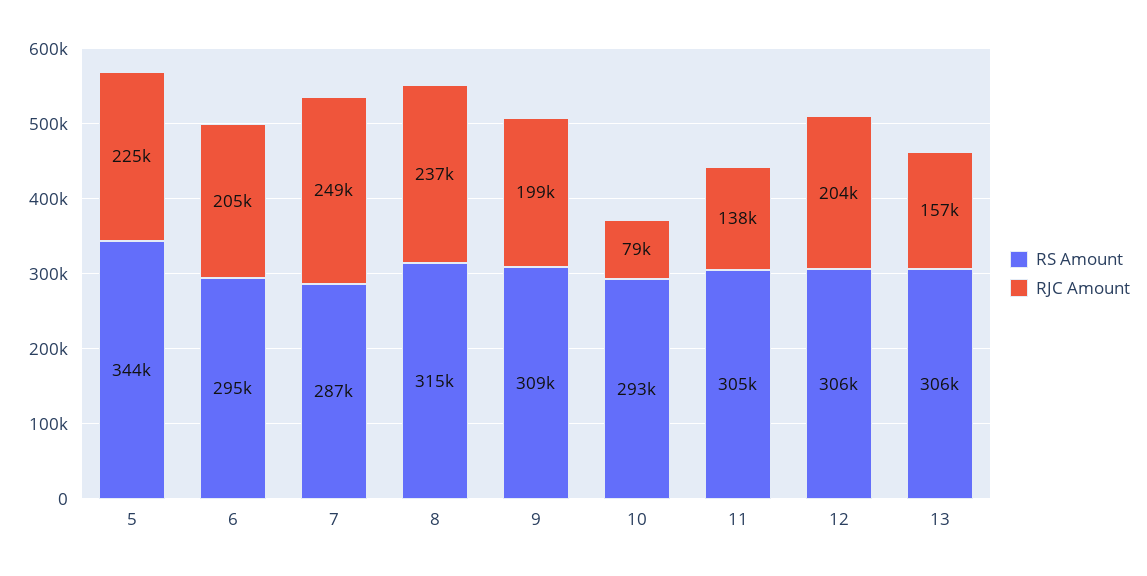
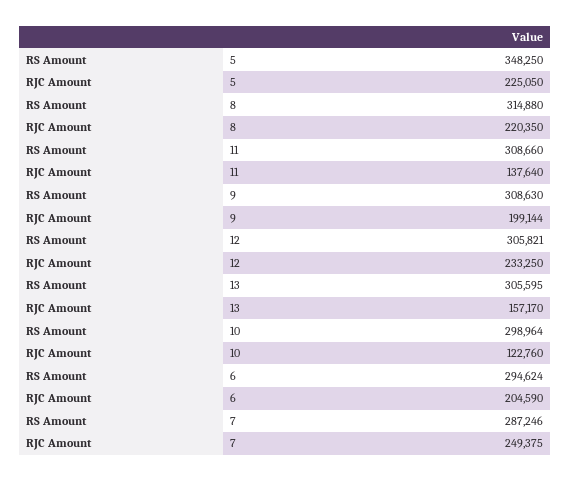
RS Amount, 5: 344000 -> 348250
RJC Amount, 8: 237000 -> 220350
RS Amount, 10: 293000 -> 298964
RJC Amount, 10: 79000 -> 122760
RS Amount, 11: 305000 -> 308660
RJC Amount, 12: 204000 -> 233250

